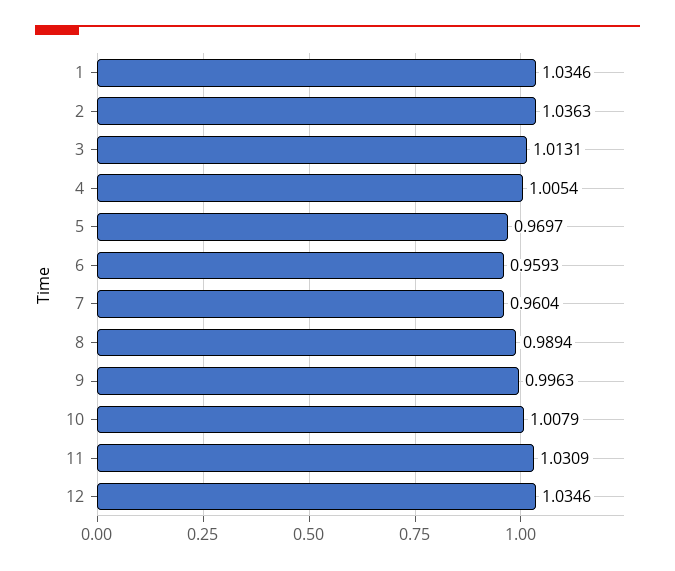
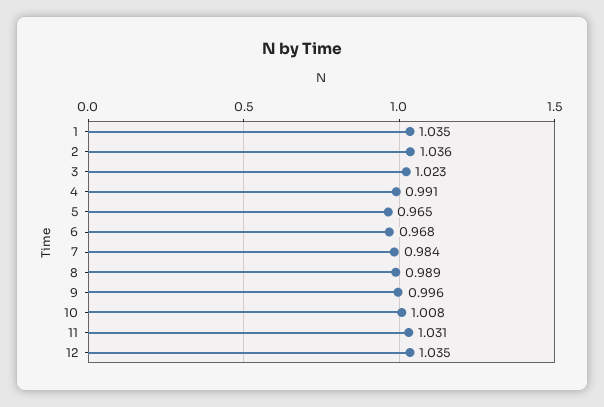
3: 1.0131 -> 1.023
4: 1.0054 -> 0.991
5: 0.9697 -> 0.965
6: 0.9593 -> 0.968
7: 0.9604 -> 0.984

